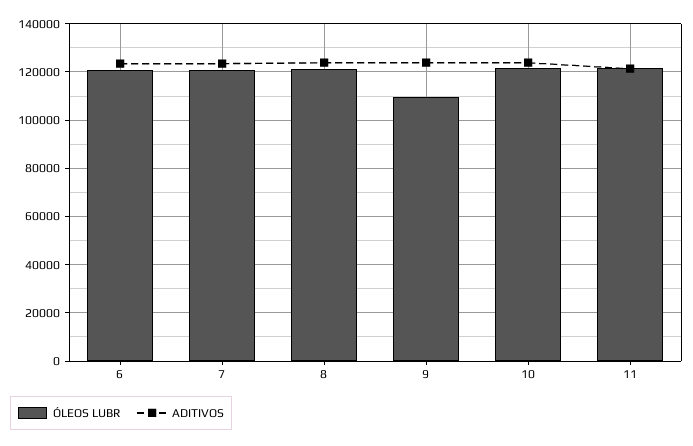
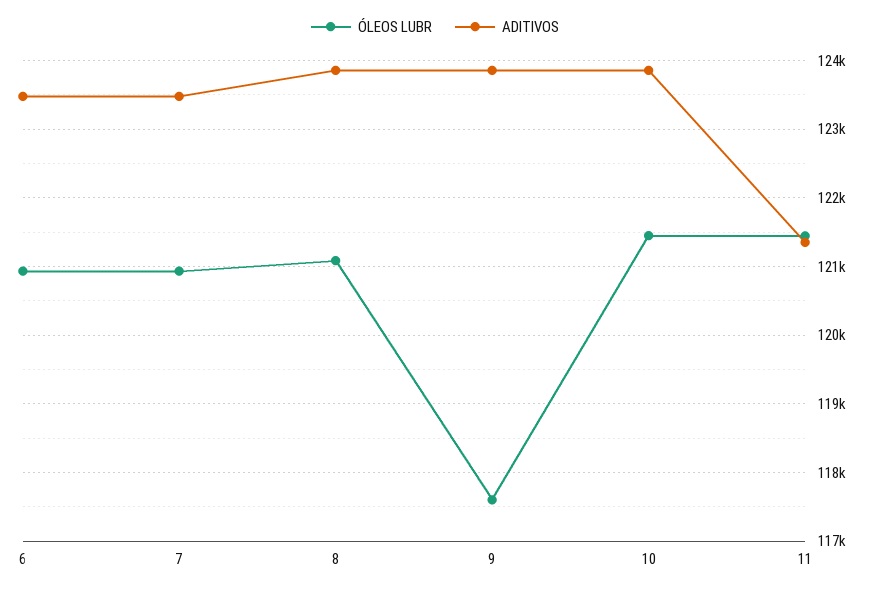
ÓLEOS LUBR, 9: 110000 -> 117600

